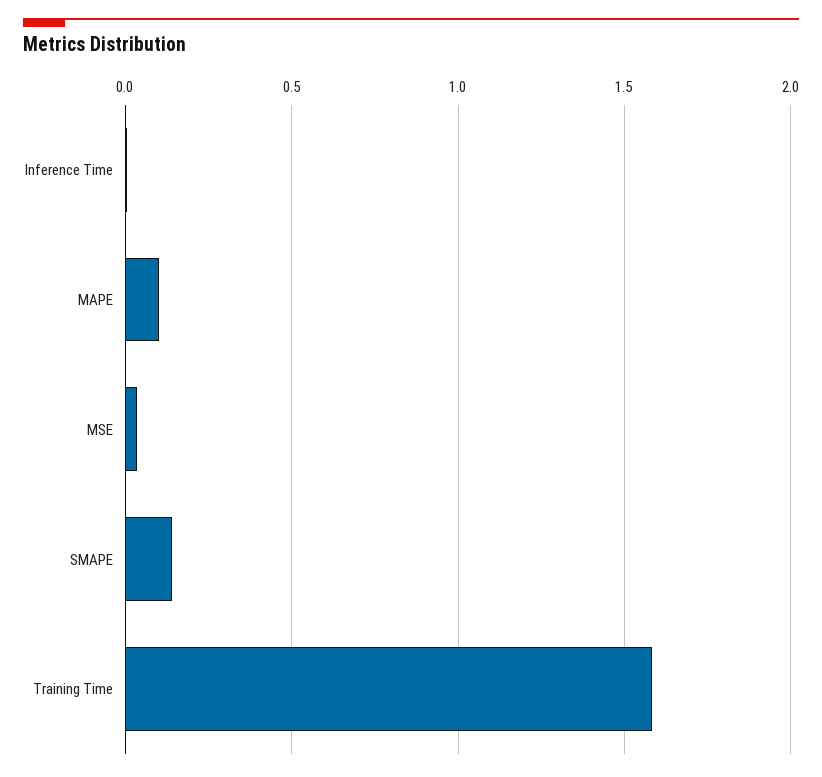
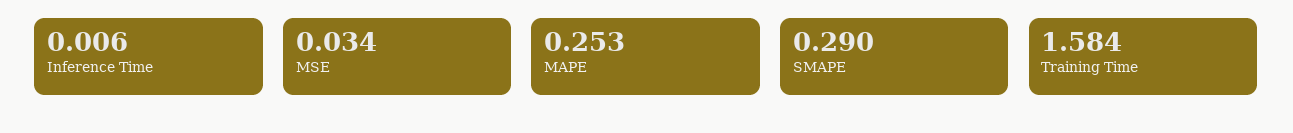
MAPE: 0.1 -> 0.253
SMAPE: 0.15 -> 0.29

